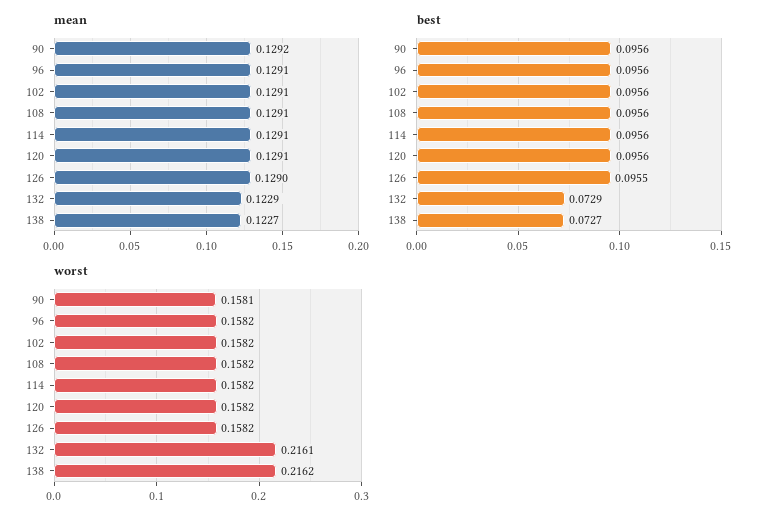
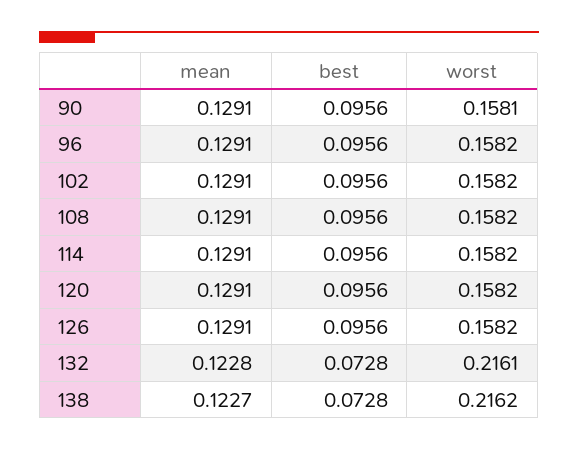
mean, 90: 0.1292 -> 0.1291
mean, 126: 0.129 -> 0.1291
mean, 132: 0.1229 -> 0.1228
best, 126: 0.0955 -> 0.0956
best, 132: 0.0729 -> 0.0728
best, 138: 0.0727 -> 0.0728

